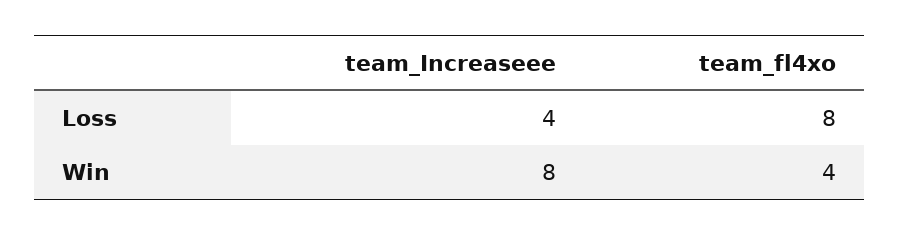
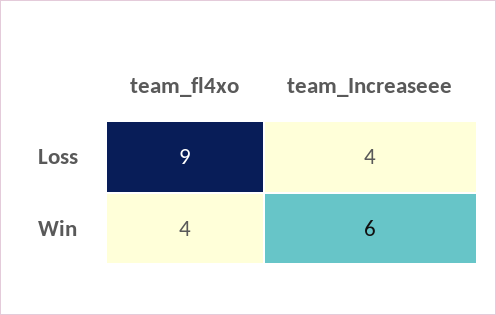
team_fl4xo, Loss: 8 -> 9
team_Increaseee, Win: 8 -> 6

